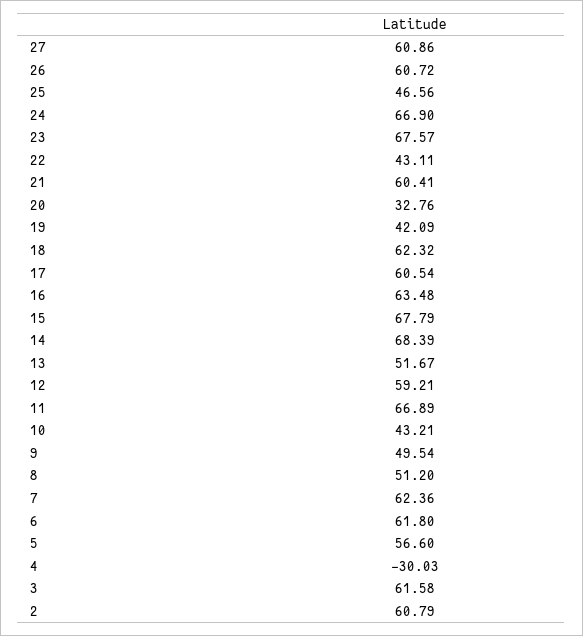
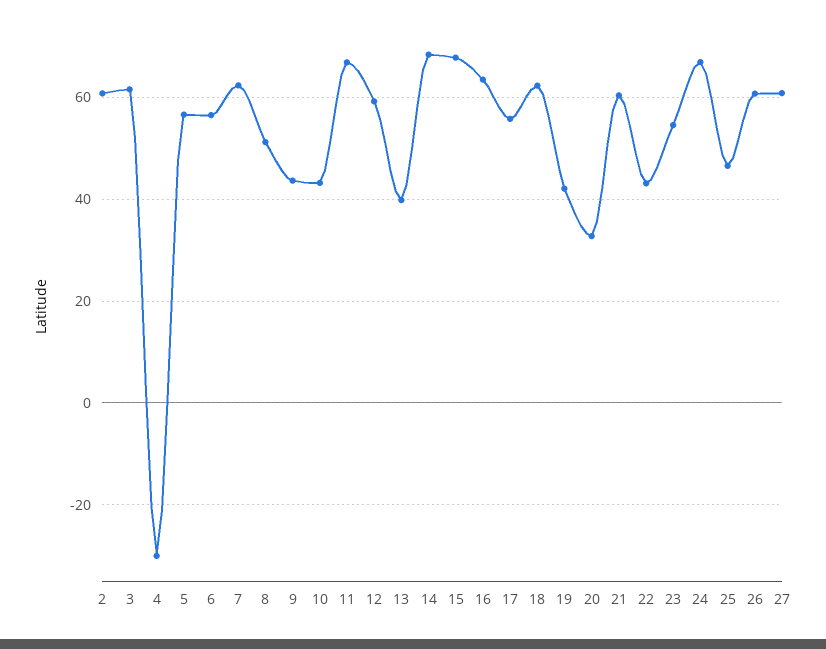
23: 67.57 -> 54
17: 60.54 -> 56
13: 51.67 -> 40
9: 49.54 -> 44
6: 61.8 -> 56

